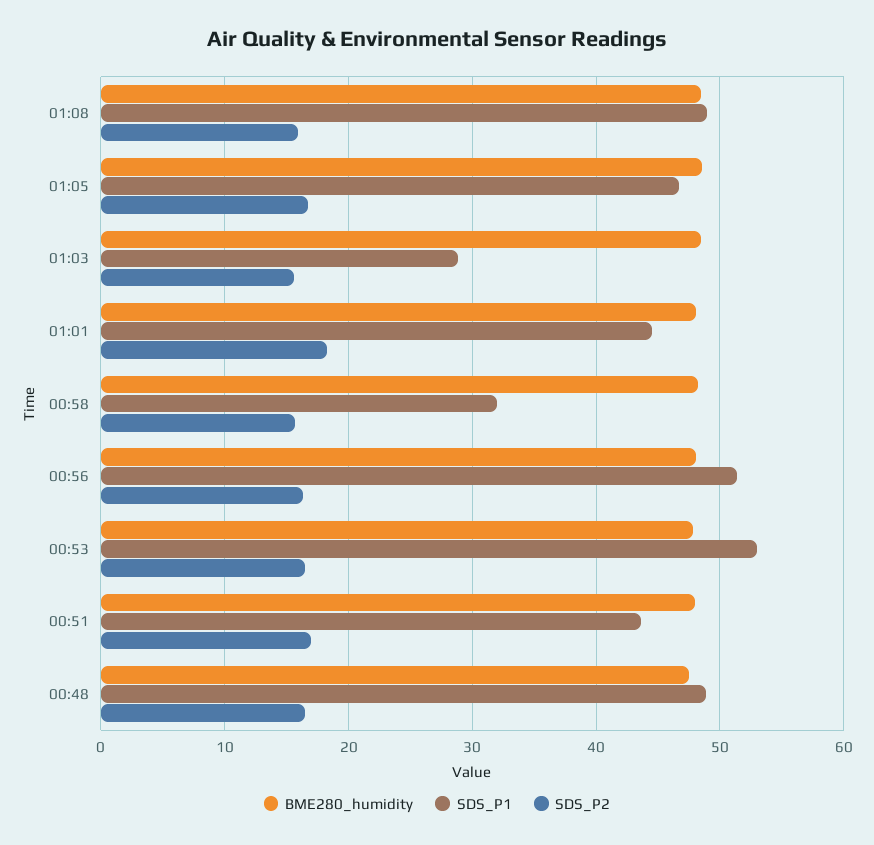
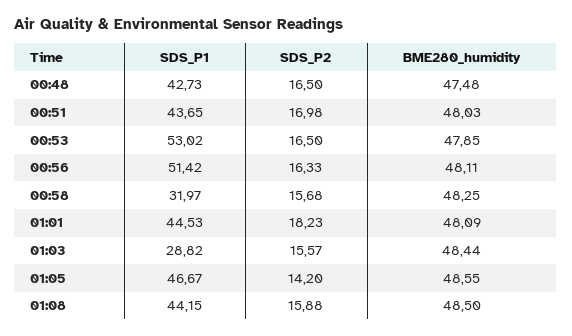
SDS_P1, 01:08: 49 -> 44.15
SDS_P2, 01:05: 17 -> 14.2
SDS_P1, 00:48: 49 -> 42.73

